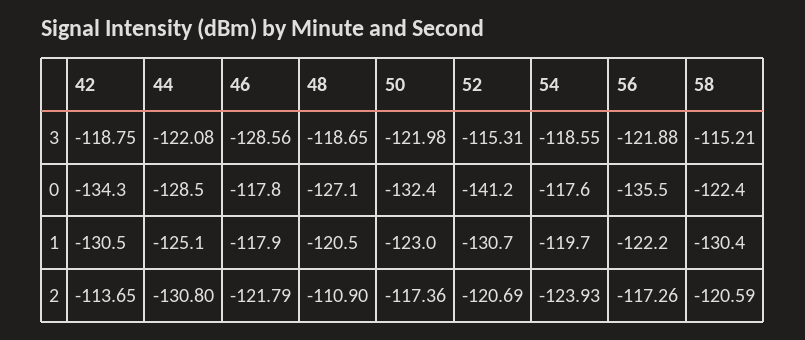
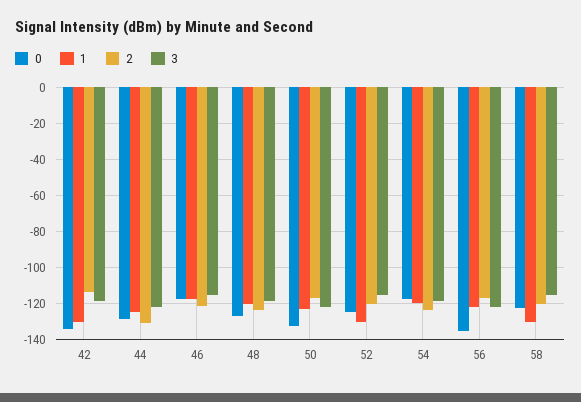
3, 46: -128.56 -> -115
0, 52: -141.2 -> -125
2, 48: -110.9 -> -125

